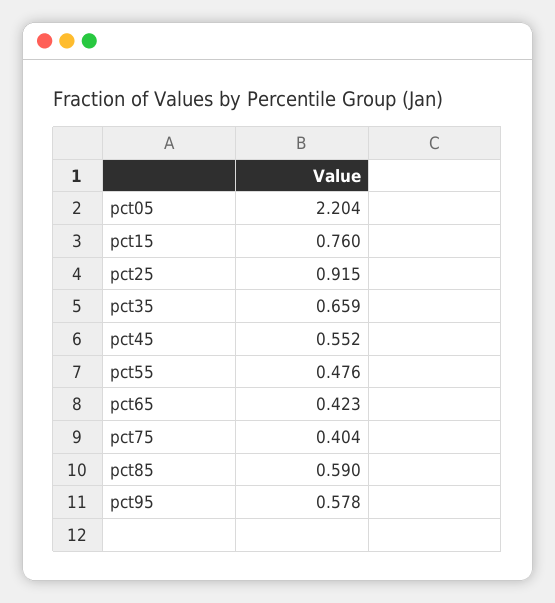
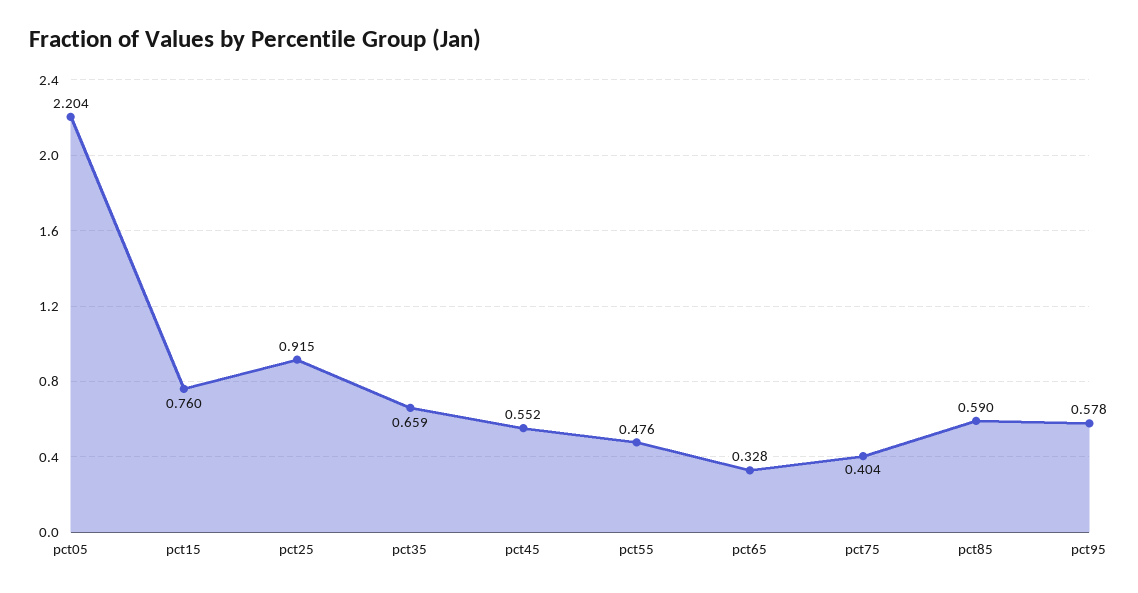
pct65: 0.423 -> 0.328

